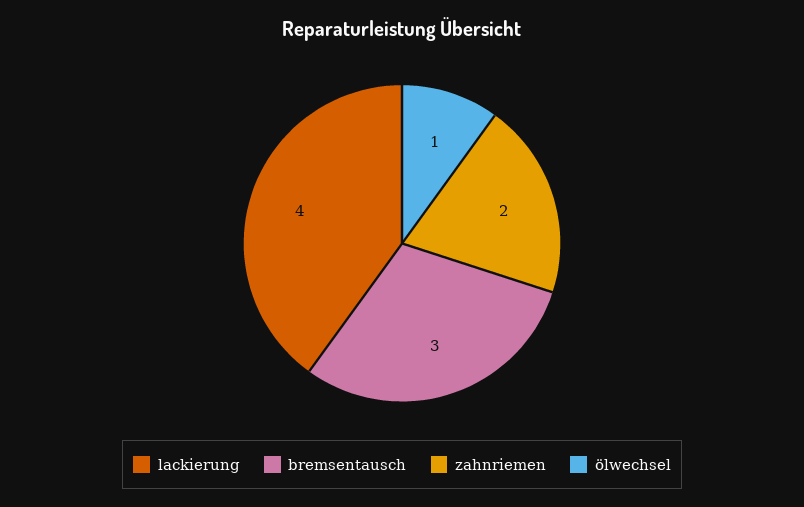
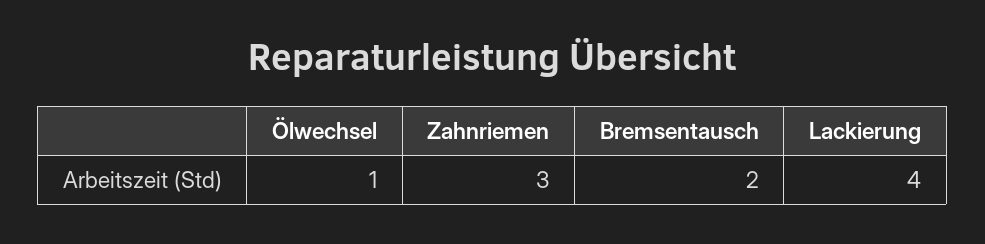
bremsentausch: 3 -> 2
zahnriemen: 2 -> 3

